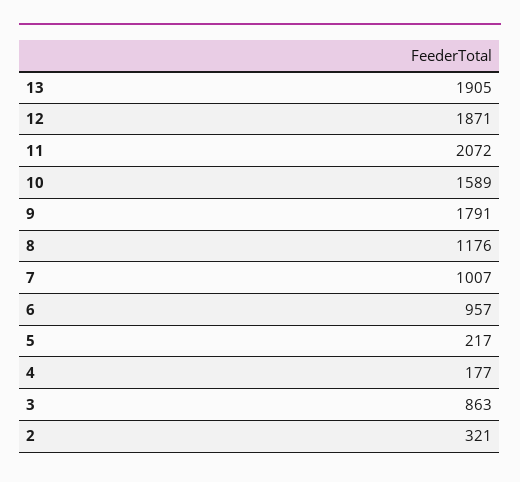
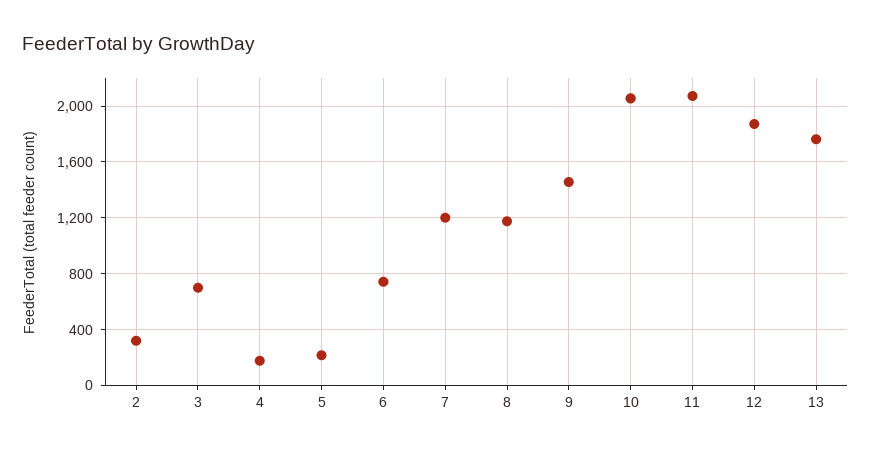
13: 1905 -> 1750
10: 1589 -> 2050
9: 1791 -> 1450
7: 1007 -> 1200
6: 957 -> 750
3: 863 -> 700

